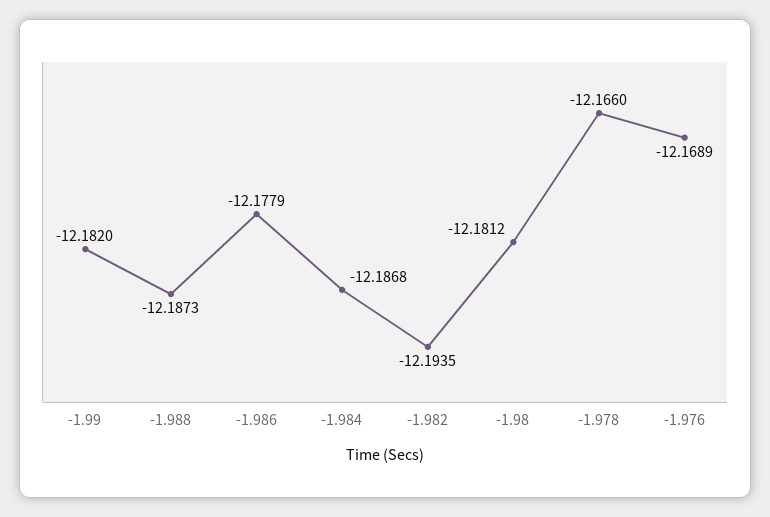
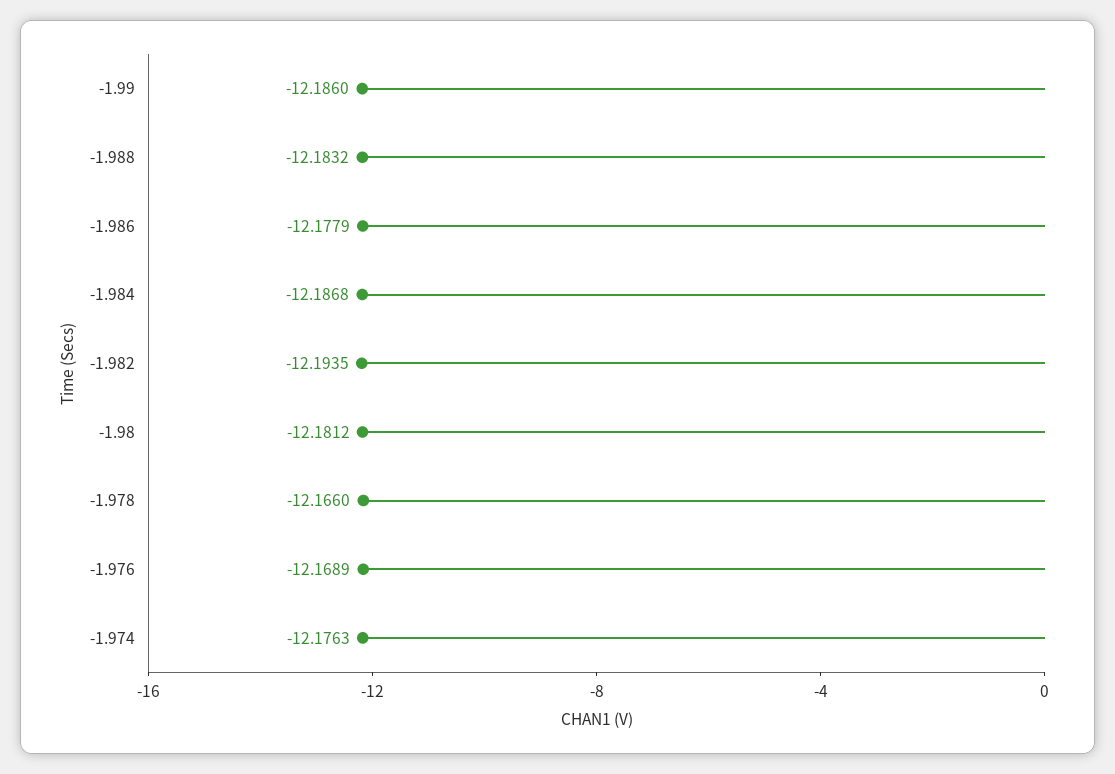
-1.99: -12.182 -> -12.186
-1.988: -12.1873 -> -12.1832
-1.974: none -> -12.1763

